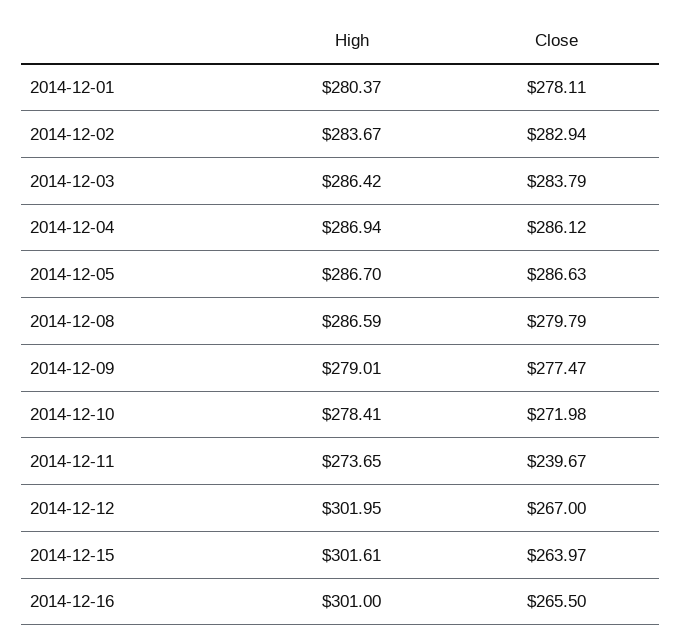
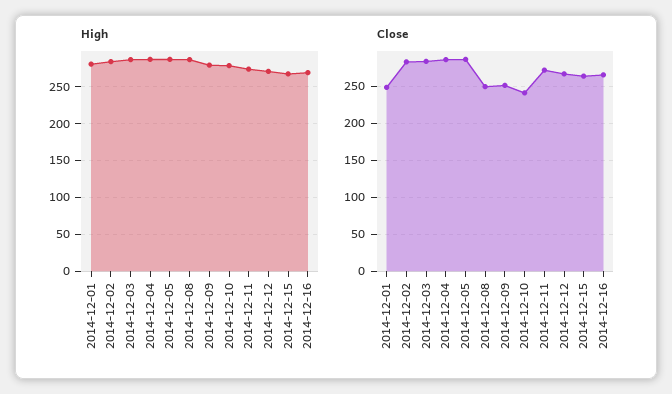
Close, 2014-12-01: 278.11 -> 250
Close, 2014-12-08: 279.79 -> 250
Close, 2014-12-09: 277.47 -> 250
Close, 2014-12-10: 271.98 -> 240
Close, 2014-12-11: 239.67 -> 270
High, 2014-12-12: 301.95 -> 270
High, 2014-12-15: 301.61 -> 270
High, 2014-12-16: 301 -> 270

